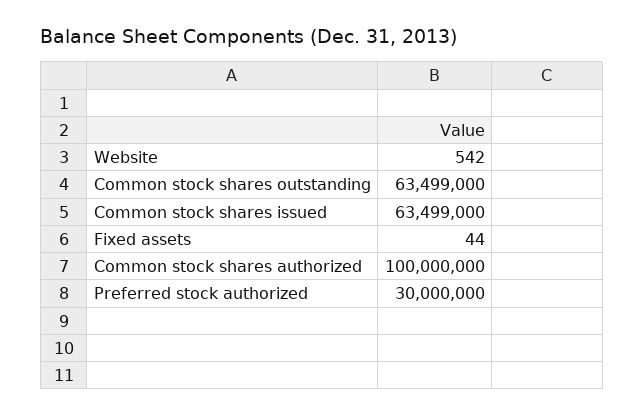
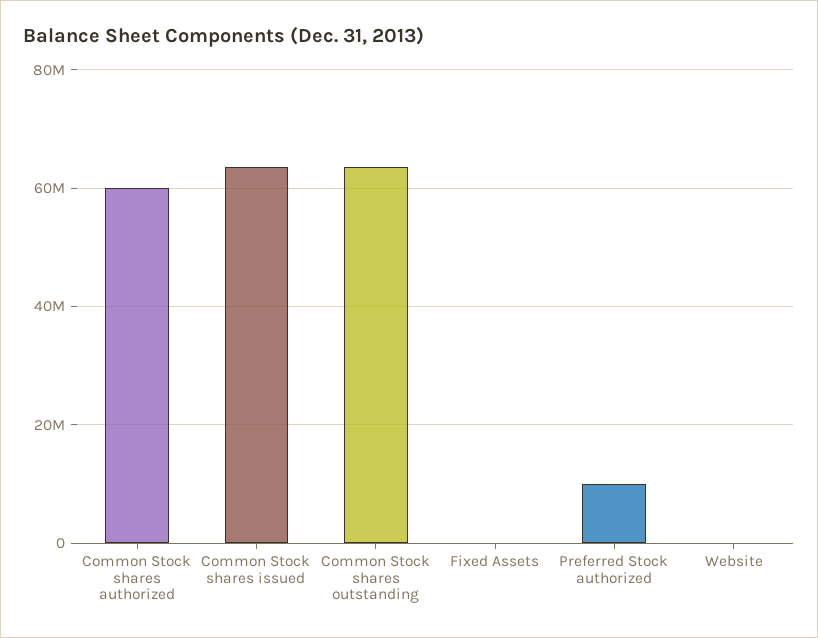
Common stock shares authorized: 100000000 -> 60000000
Preferred stock authorized: 30000000 -> 10000000

